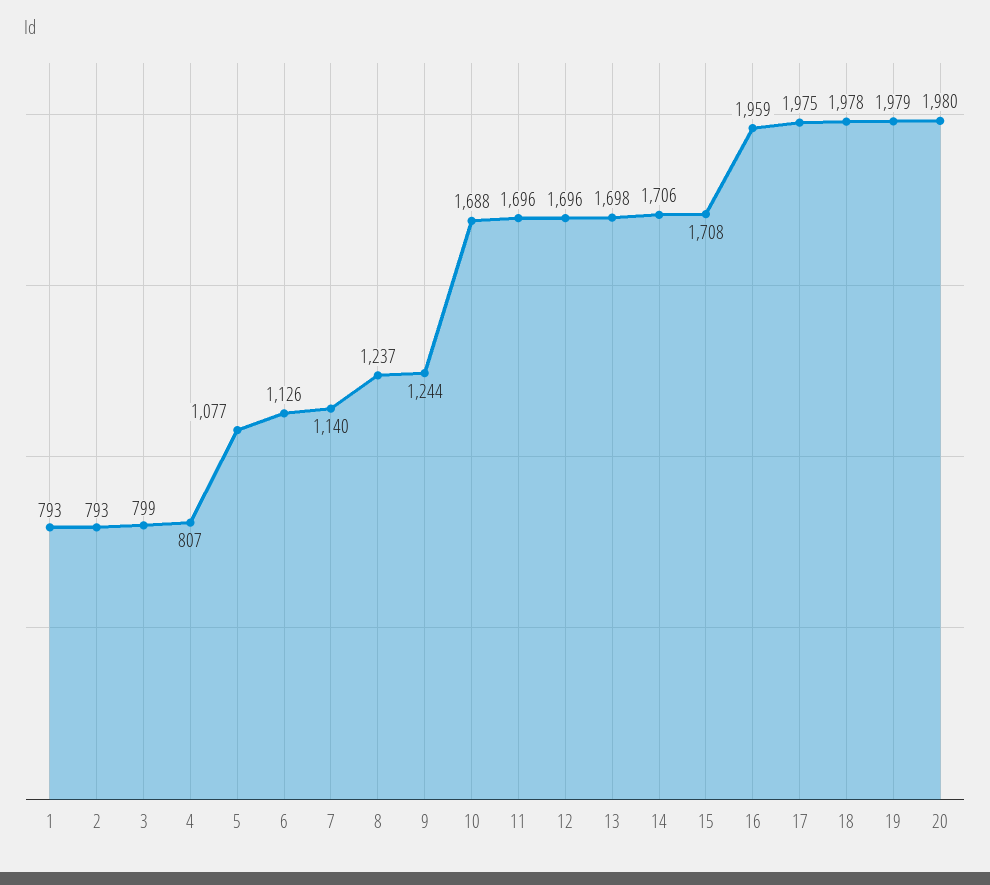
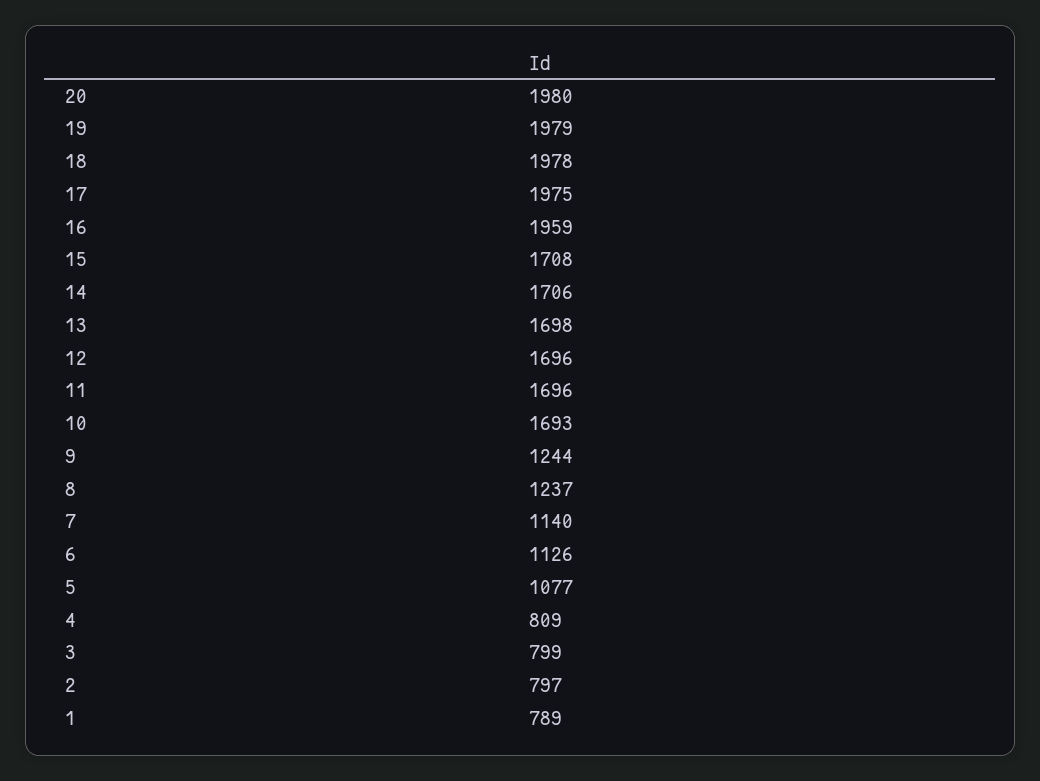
1: 793 -> 789
2: 793 -> 797
4: 807 -> 809
10: 1688 -> 1693

